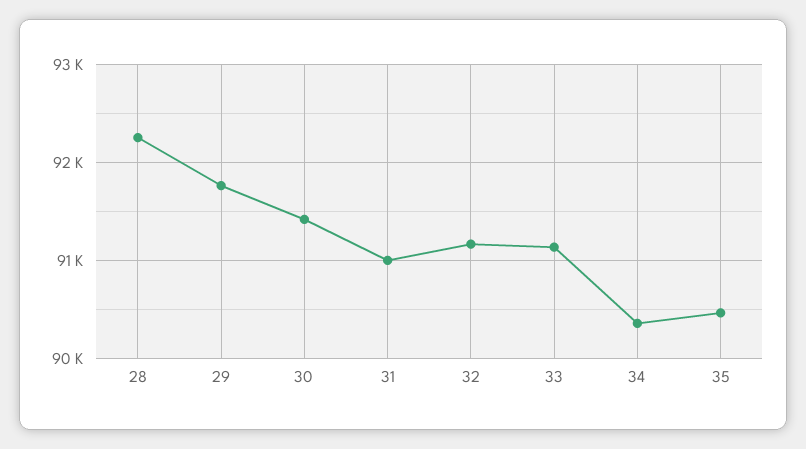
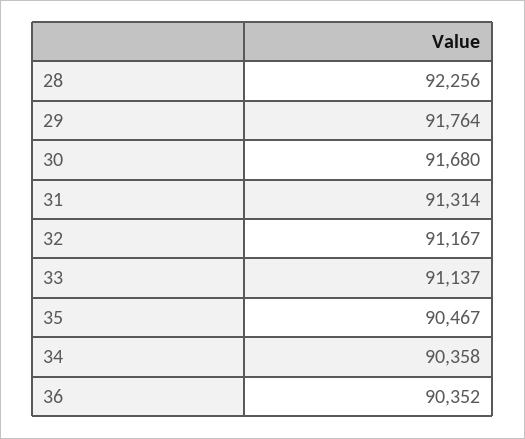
30: 91400 -> 91680
31: 91000 -> 91314
36: none -> 90352

